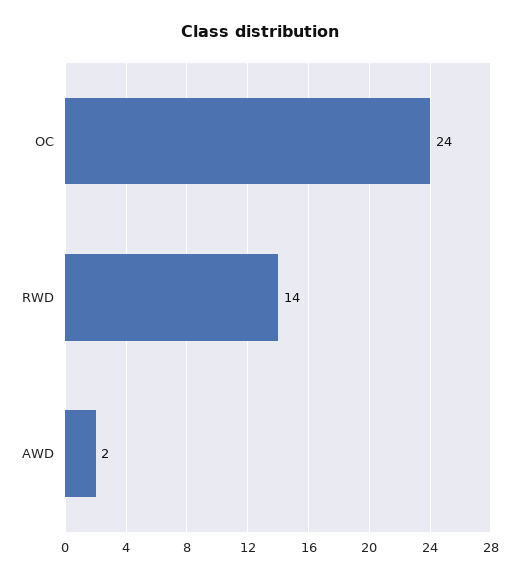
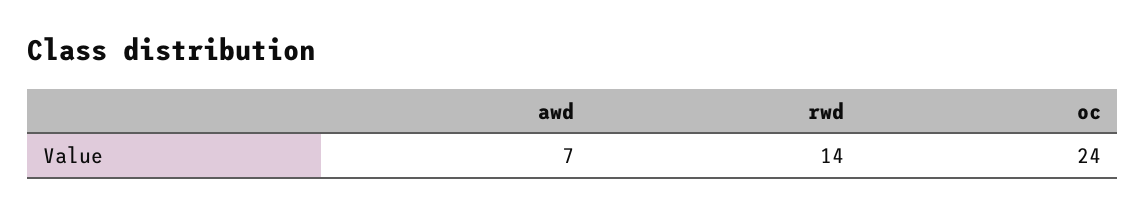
AWD: 2 -> 7

